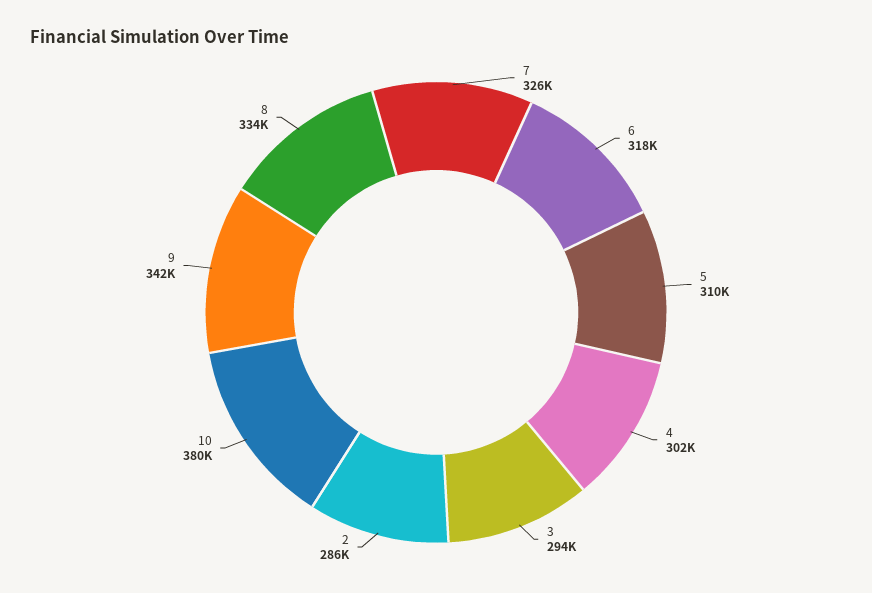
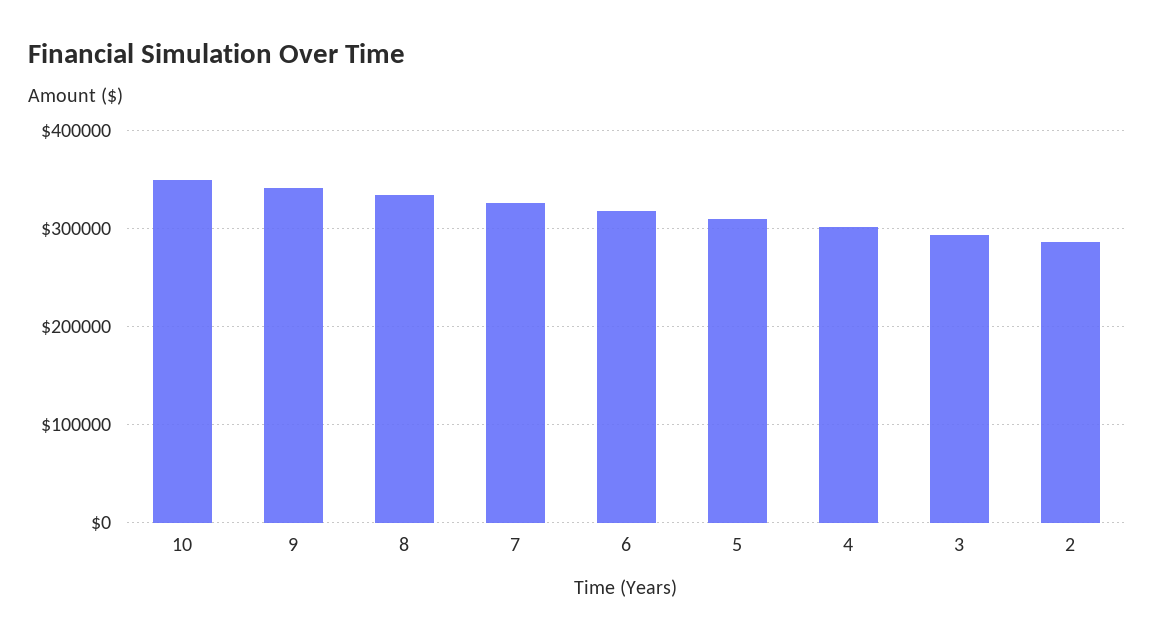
10: 380000 -> 350000

